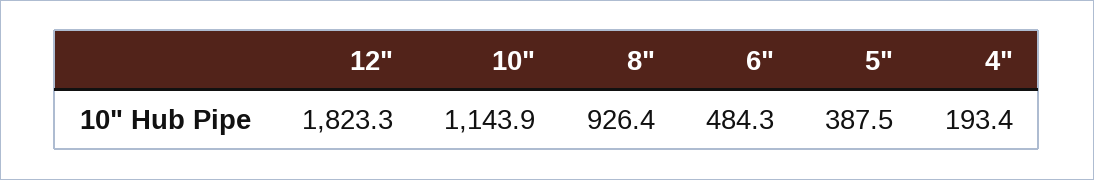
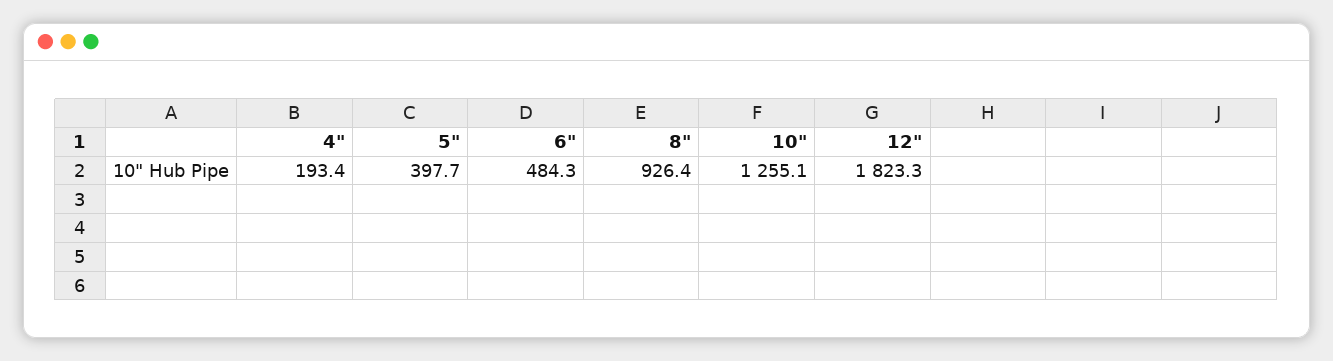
10": 1143.9 -> 1255.1
5": 387.5 -> 397.7

